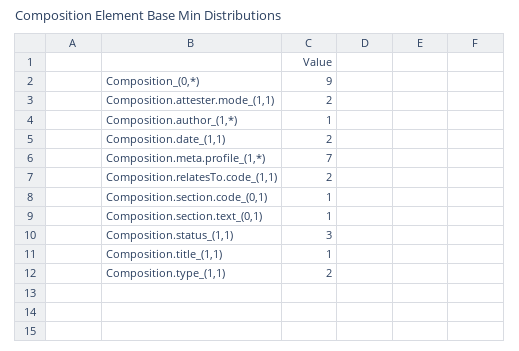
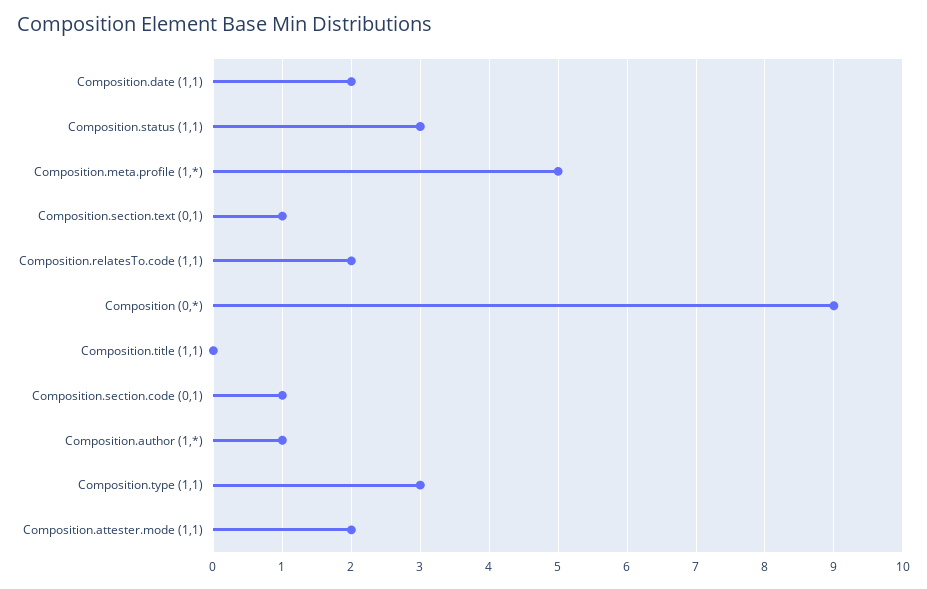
Composition.meta.profile_(1,*): 7 -> 5
Composition.title_(1,1): 1 -> 0
Composition.type_(1,1): 2 -> 3

